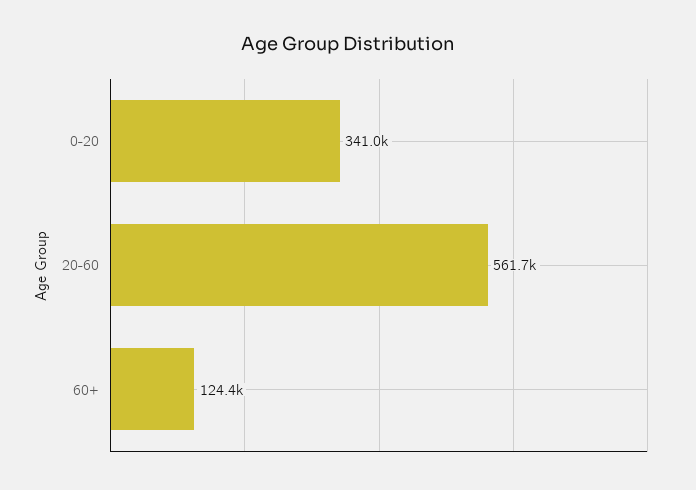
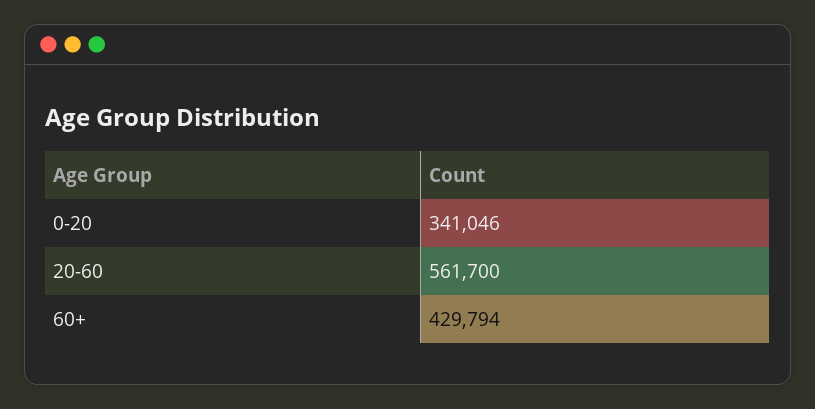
60+: 124400 -> 429794

